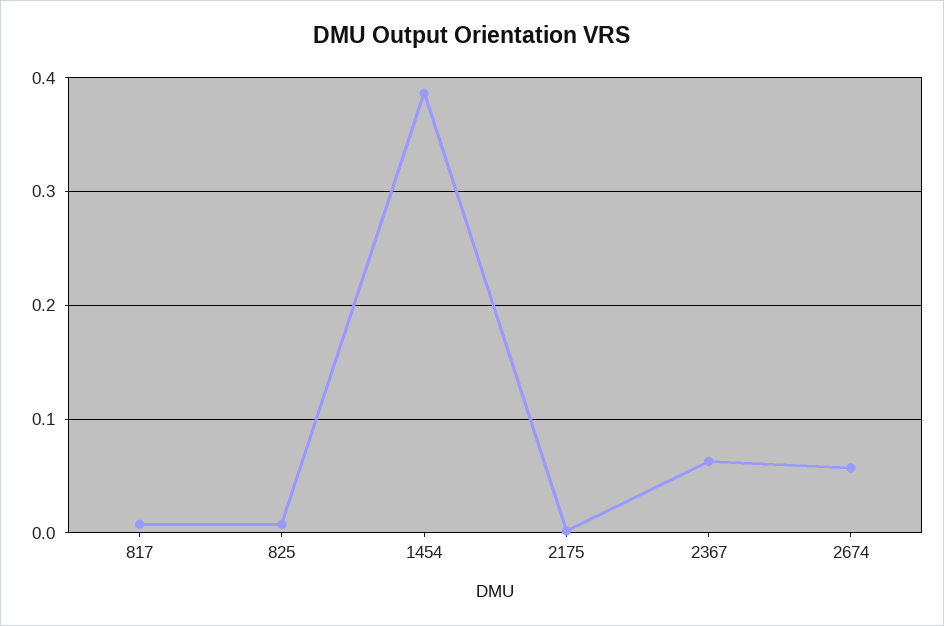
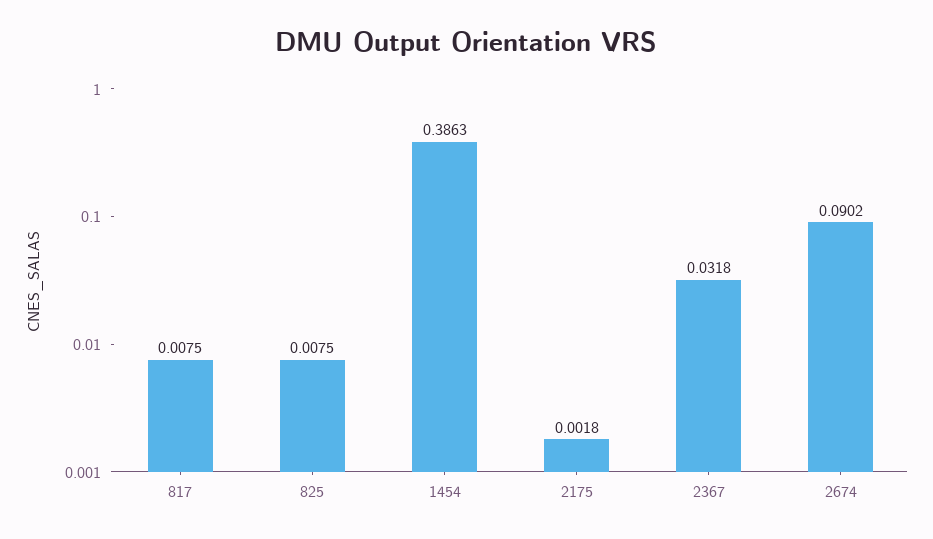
2367: 0.06 -> 0.0318
2674: 0.06 -> 0.0902

